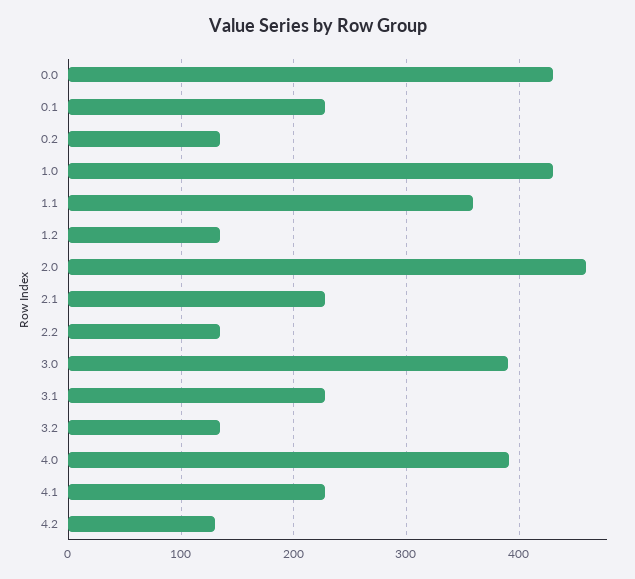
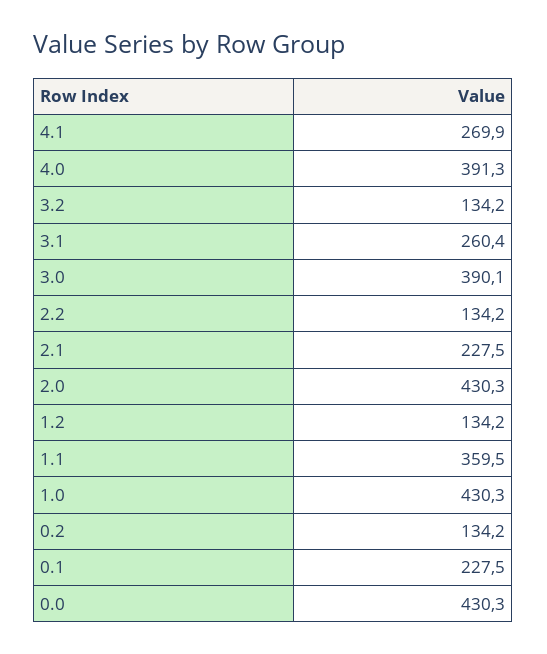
2.0: 460 -> 430.3
3.1: 230 -> 260.4
4.1: 230 -> 269.9
4.2: 130 -> none

